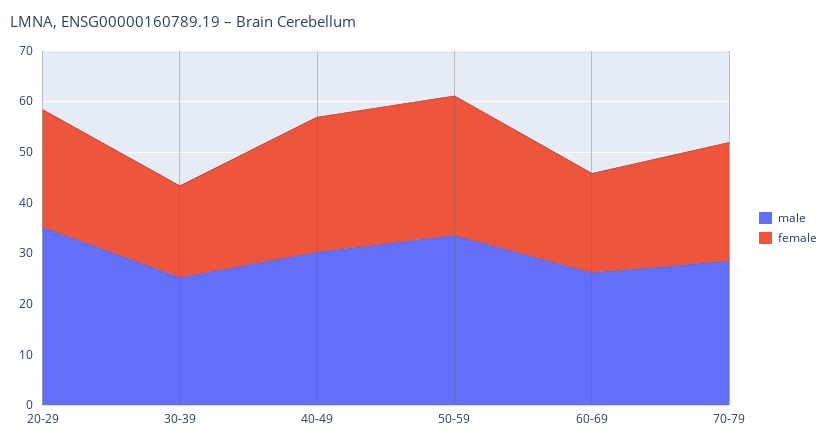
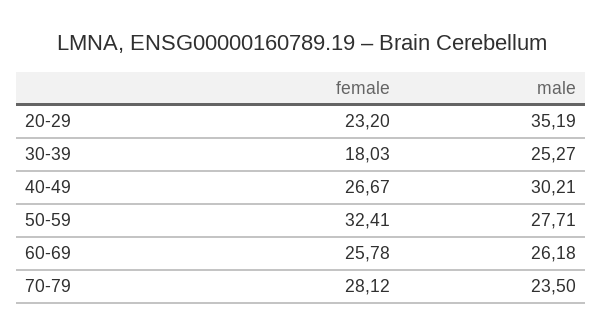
male, 50-59: 34 -> 27.71
female, 50-59: 28 -> 32.41
female, 60-69: 20 -> 25.78
male, 70-79: 28 -> 23.5
female, 70-79: 24 -> 28.12

